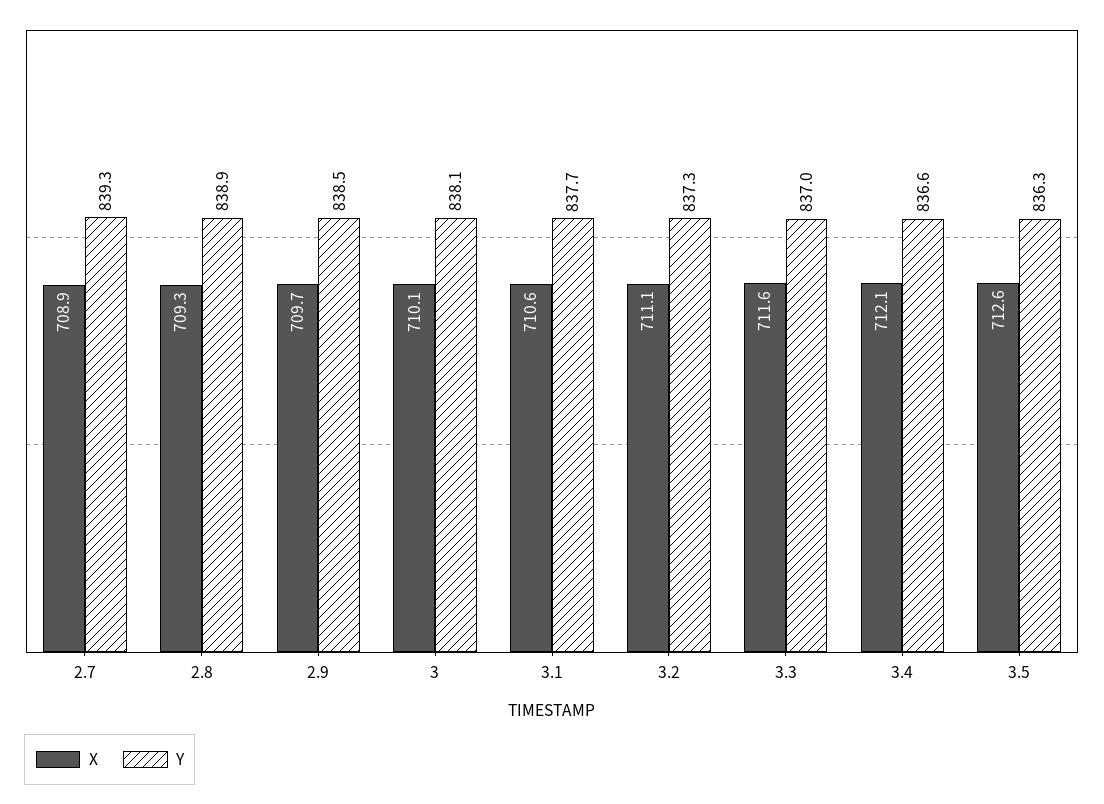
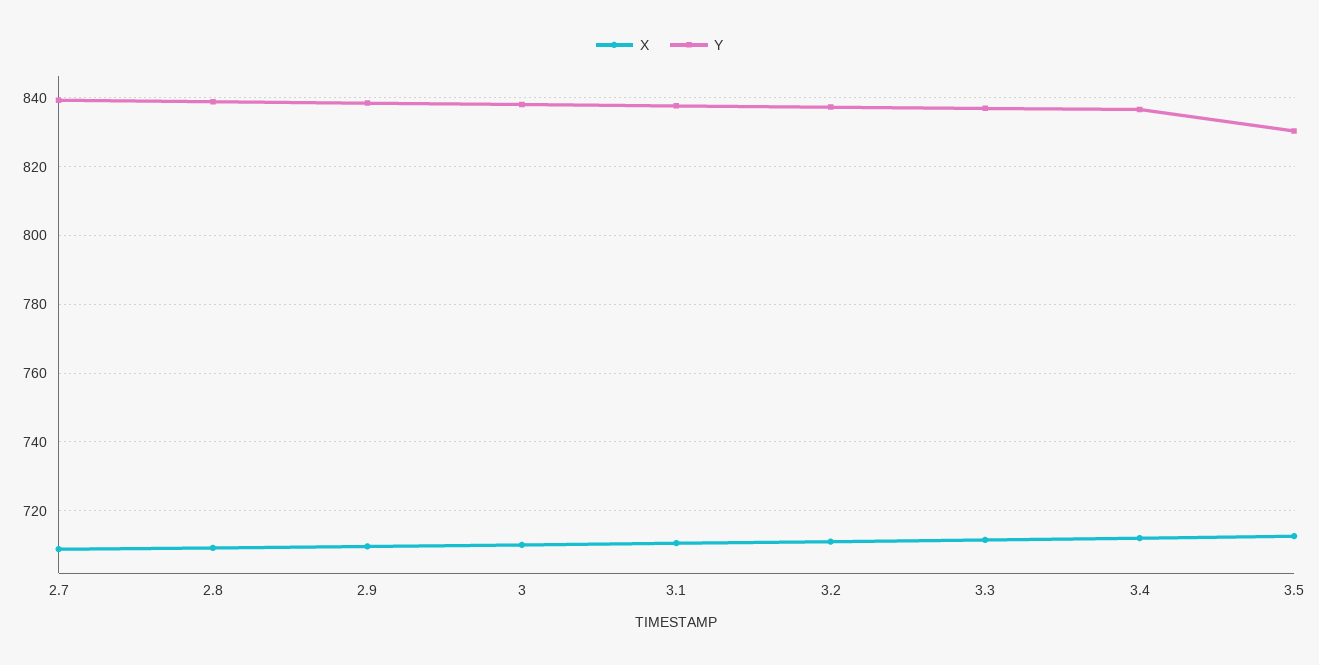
Y, 3.5: 836.3 -> 830

